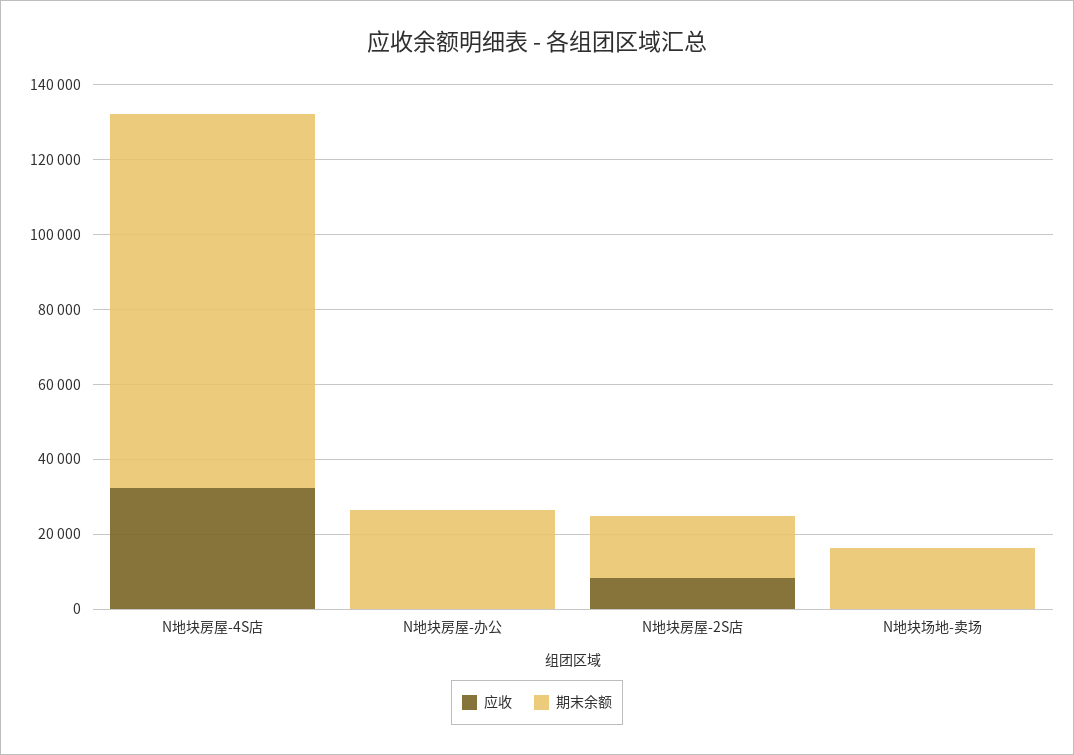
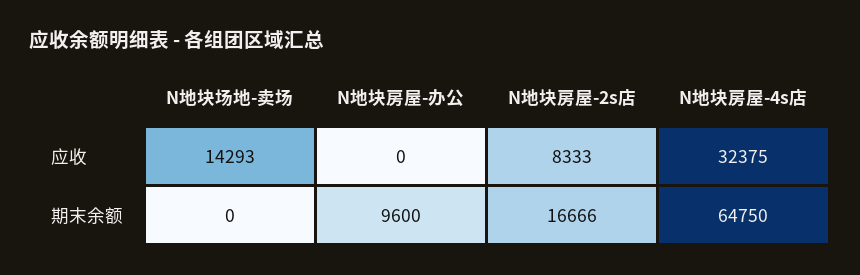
期末余额, N地块房屋-4S店: 100000 -> 64750
期末余额, N地块房屋-办公: 25000 -> 9600
应收, N地块场地-卖场: 0 -> 14293
期末余额, N地块场地-卖场: 15000 -> 0

